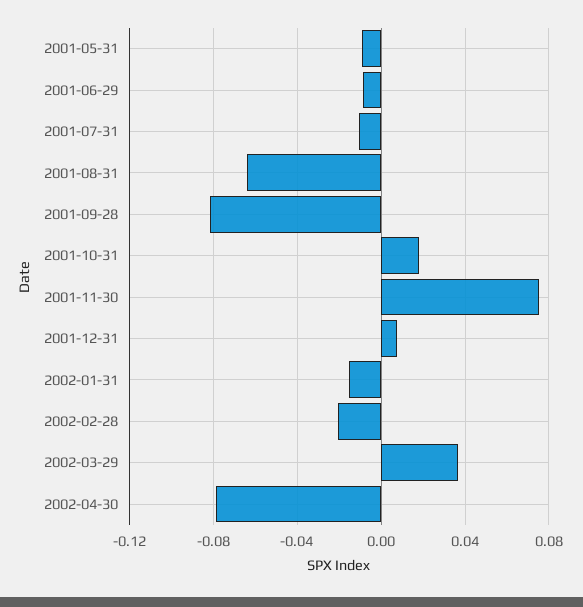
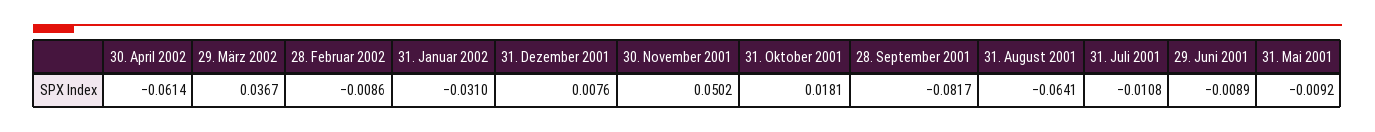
2001-11-30: 0.075 -> 0.0502
2002-01-31: -0.015 -> -0.031
2002-02-28: -0.02 -> -0.0086
2002-04-30: -0.08 -> -0.0614

